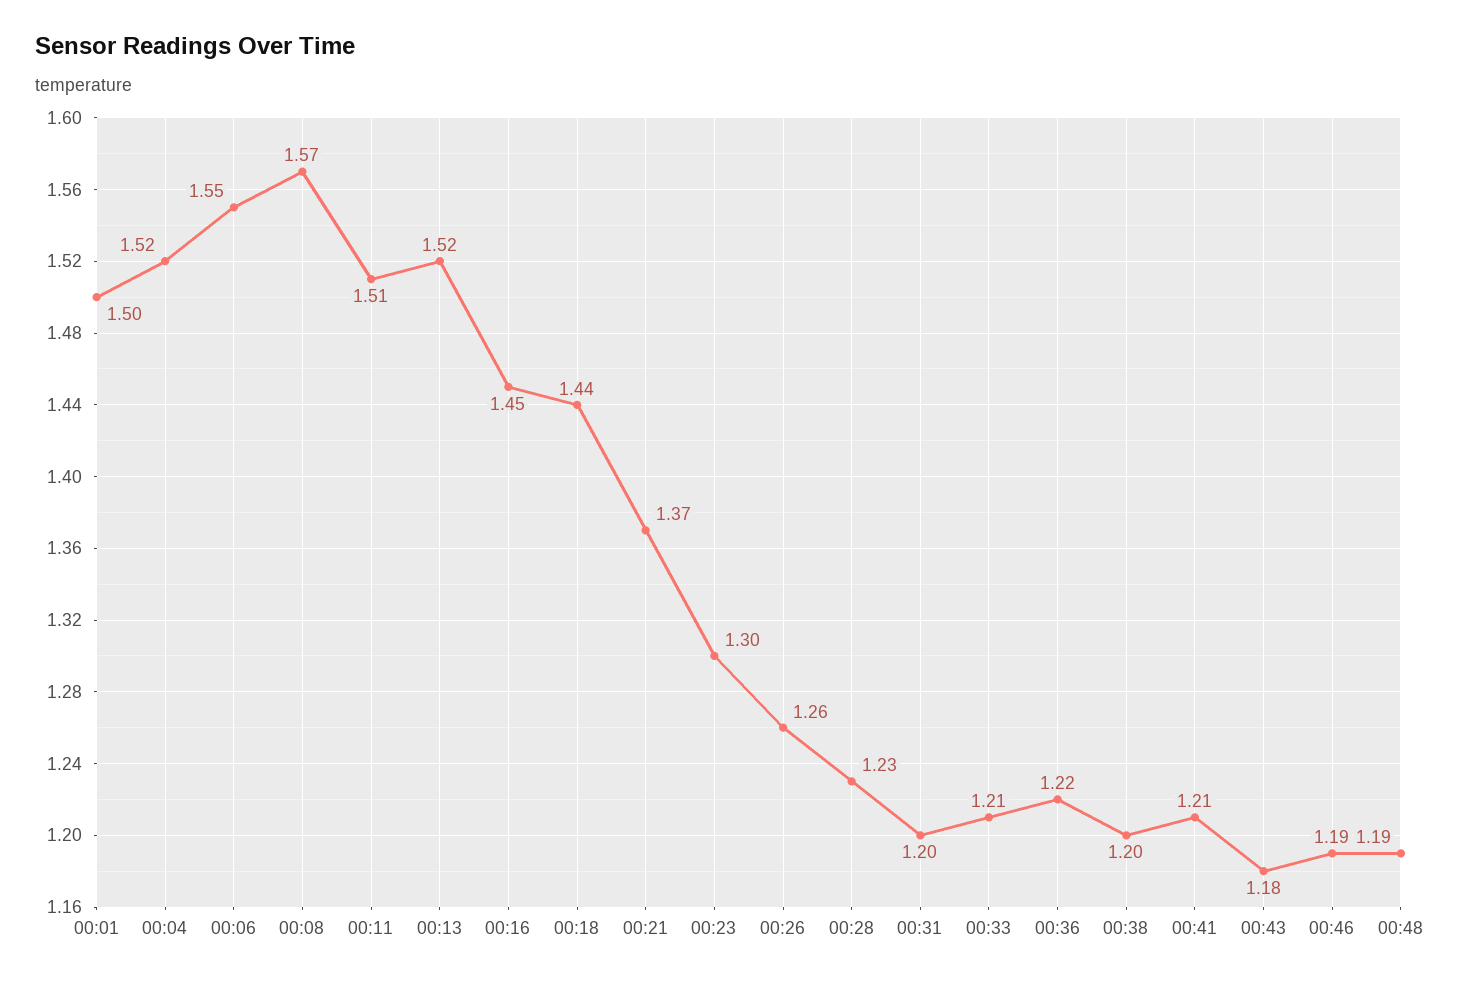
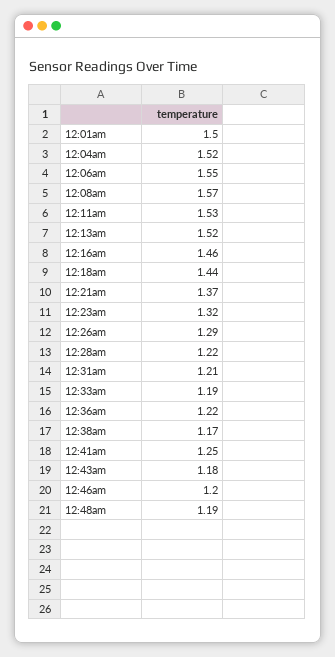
00:11: 1.51 -> 1.53
00:16: 1.45 -> 1.46
00:23: 1.3 -> 1.32
00:26: 1.26 -> 1.29
00:28: 1.23 -> 1.22
00:31: 1.2 -> 1.21
00:33: 1.21 -> 1.19
00:38: 1.2 -> 1.17
00:41: 1.21 -> 1.25
00:46: 1.19 -> 1.2

